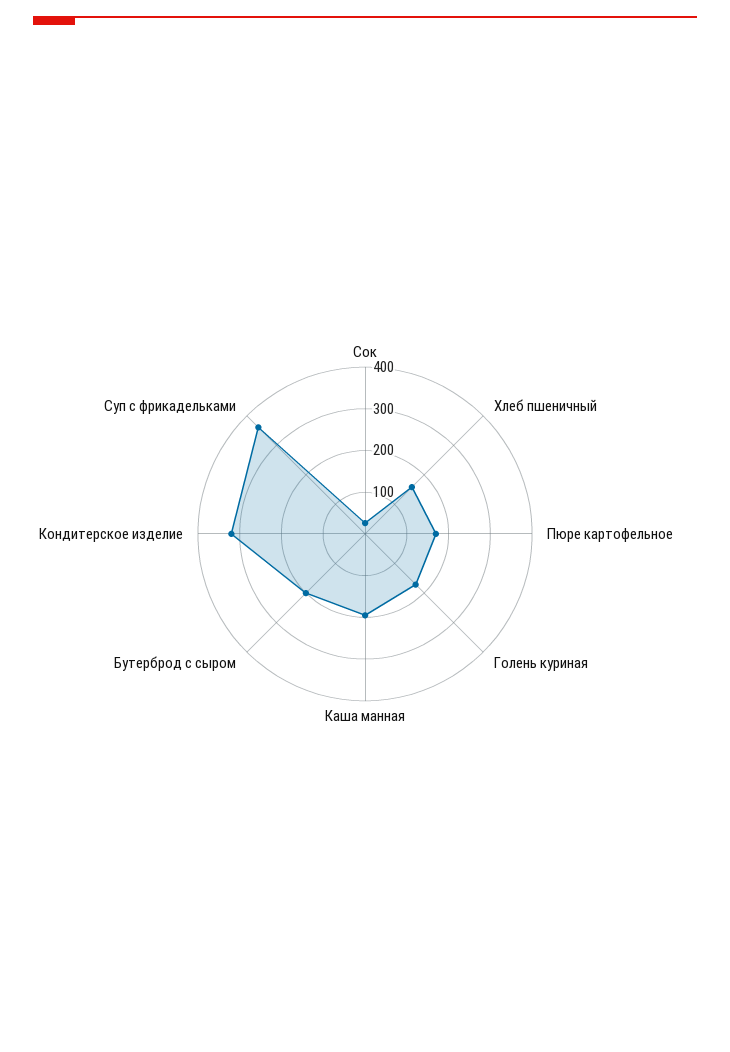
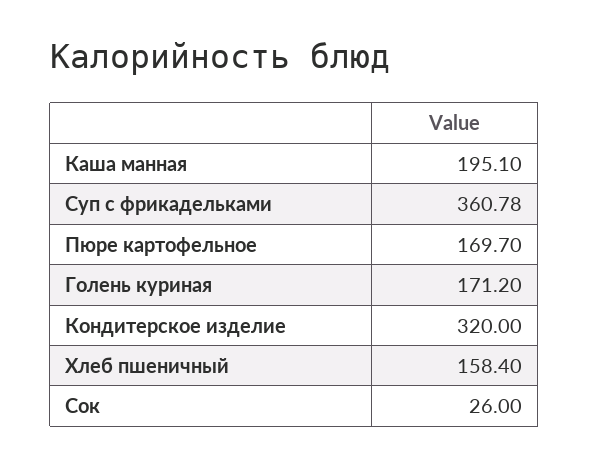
Бутерброд с сыром: 200 -> none

